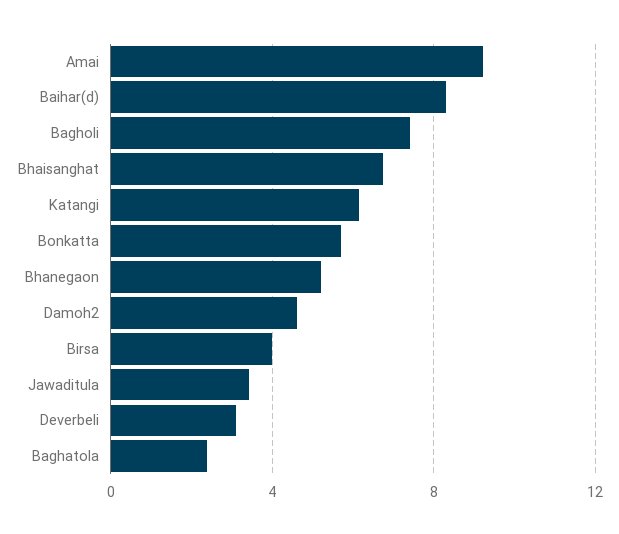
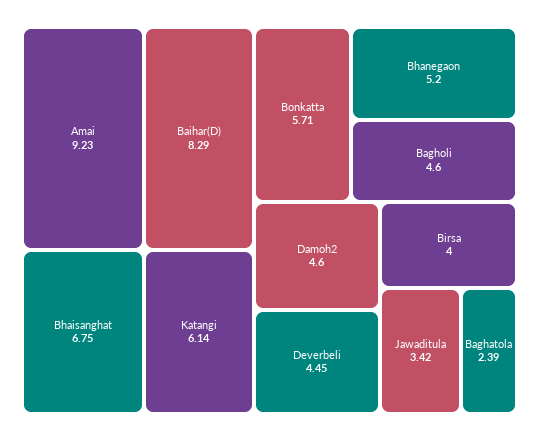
Bagholi: 7.5 -> 4.6
Deverbeli: 3 -> 4.45

